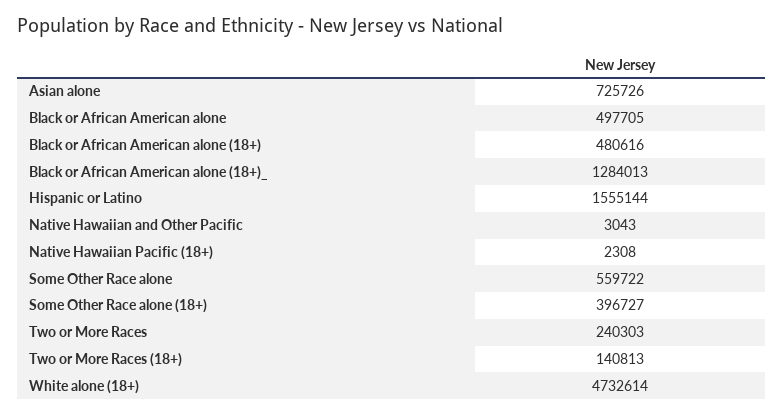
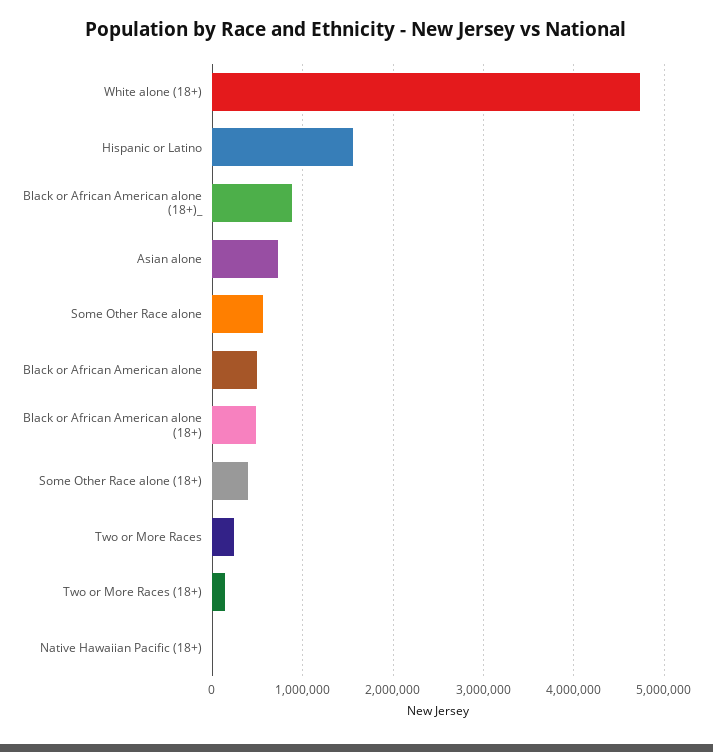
Black or African American alone (18+)_: 1284013 -> 900000
Native Hawaiian and Other Pacific: 3043 -> none

